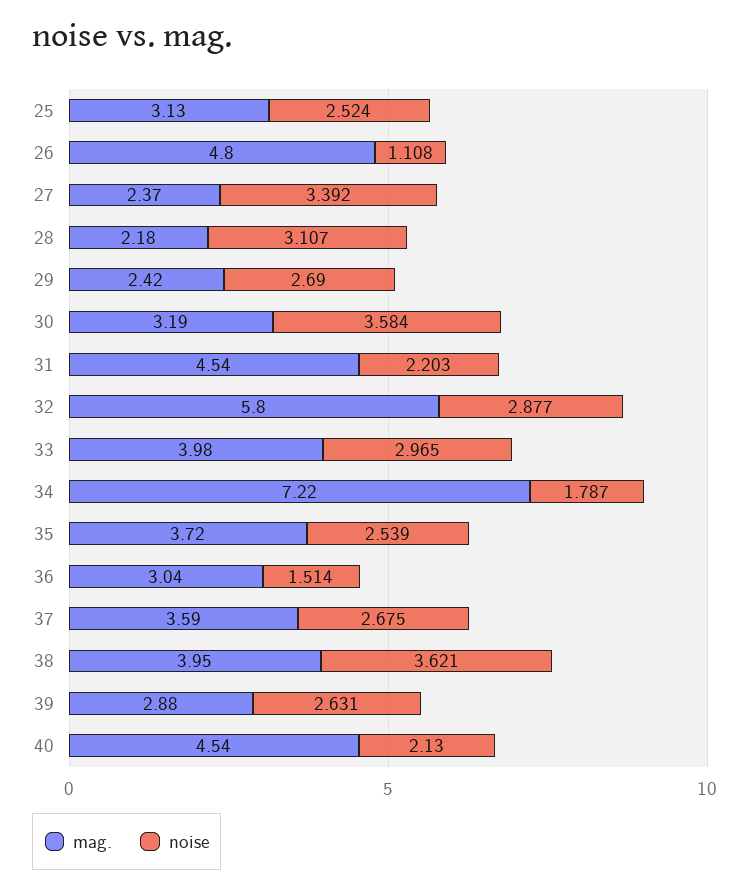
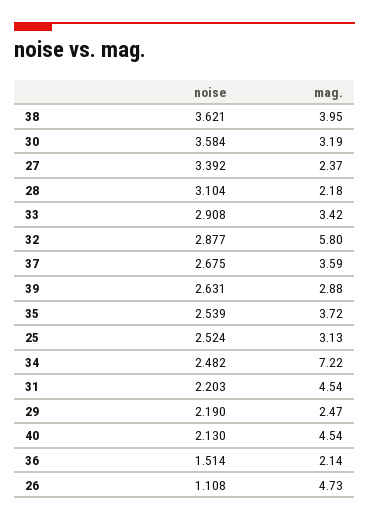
mag., 26: 4.8 -> 4.73
noise, 28: 3.107 -> 3.104
mag., 29: 2.42 -> 2.47
noise, 29: 2.69 -> 2.19
mag., 33: 3.98 -> 3.42
noise, 33: 2.965 -> 2.908
noise, 34: 1.787 -> 2.482
mag., 36: 3.04 -> 2.14

